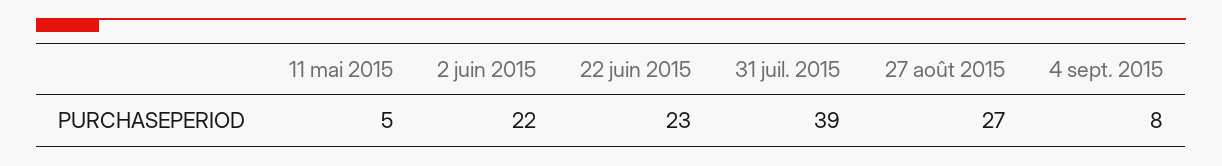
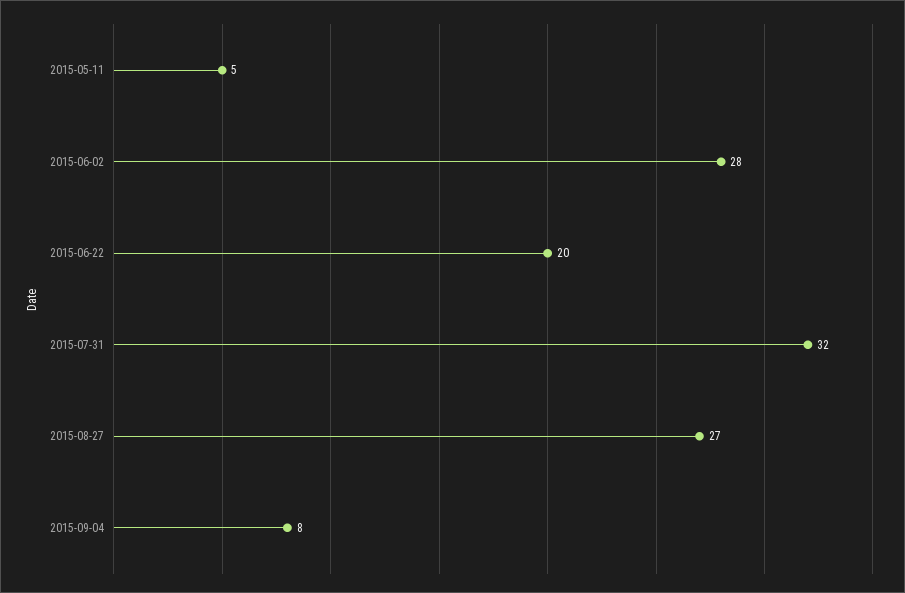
2 juin 2015: 22 -> 28
22 juin 2015: 23 -> 20
31 juil. 2015: 39 -> 32

